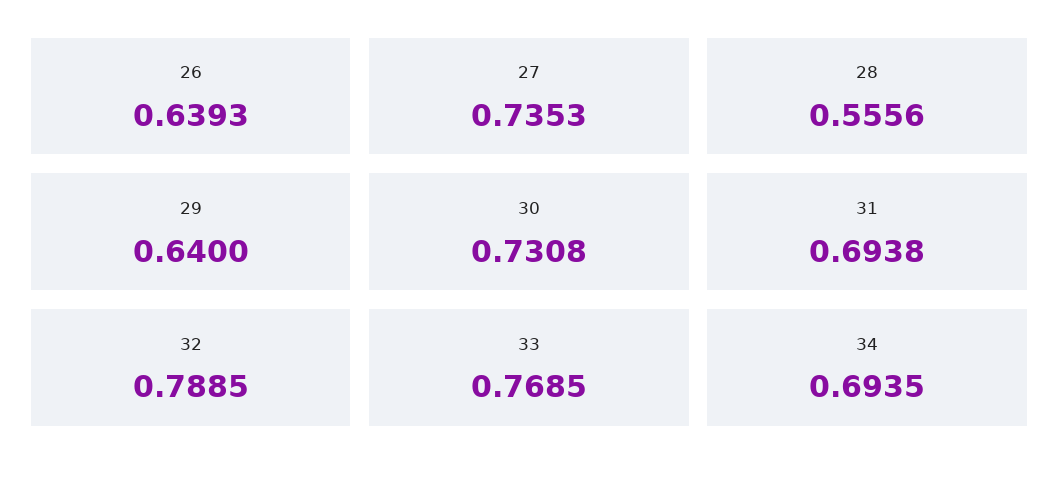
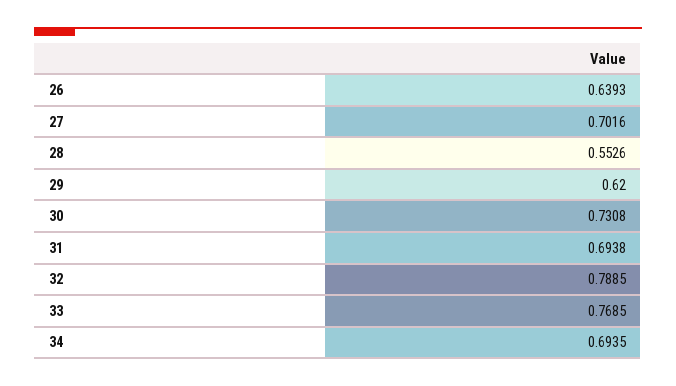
27: 0.7353 -> 0.7016
28: 0.5556 -> 0.5526
29: 0.64 -> 0.62

